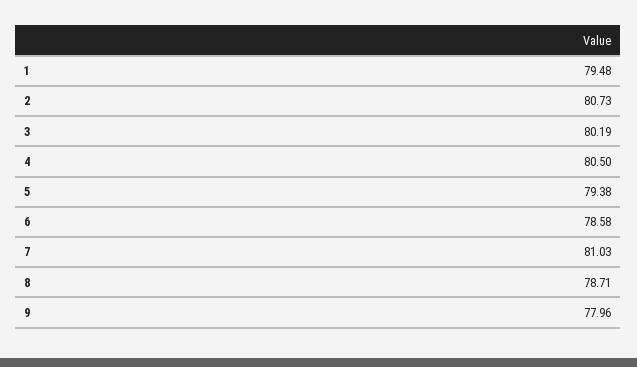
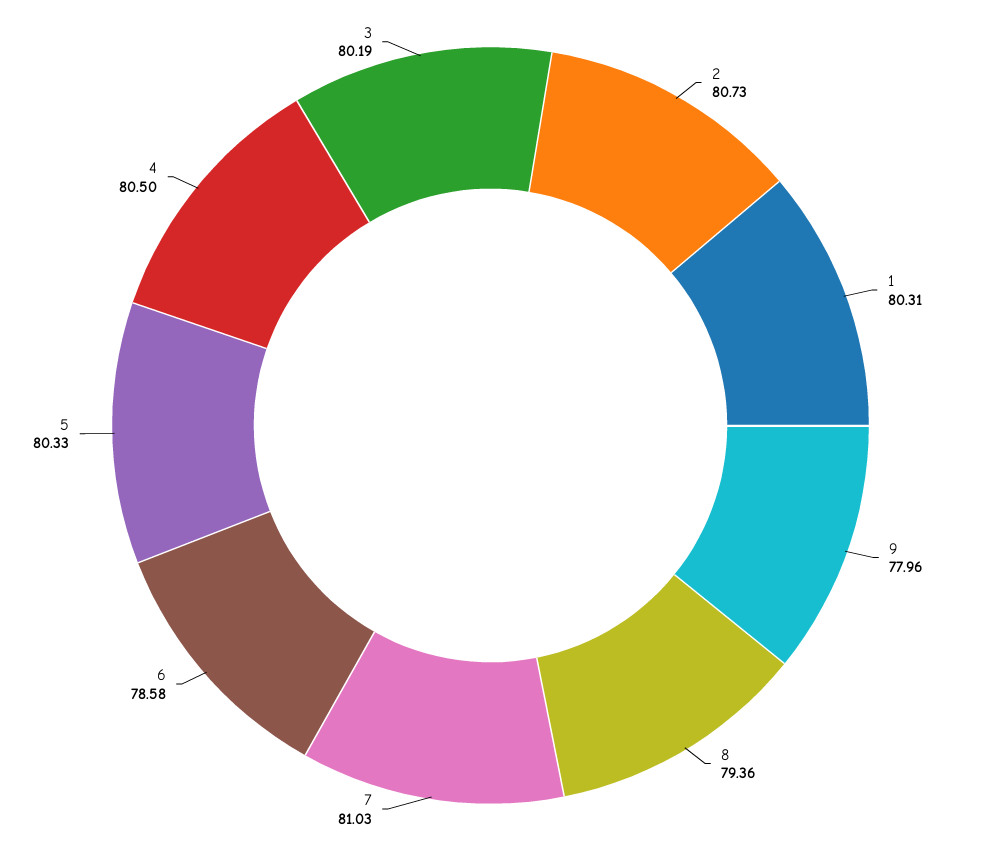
1: 79.48 -> 80.31
5: 79.38 -> 80.33
8: 78.71 -> 79.36

